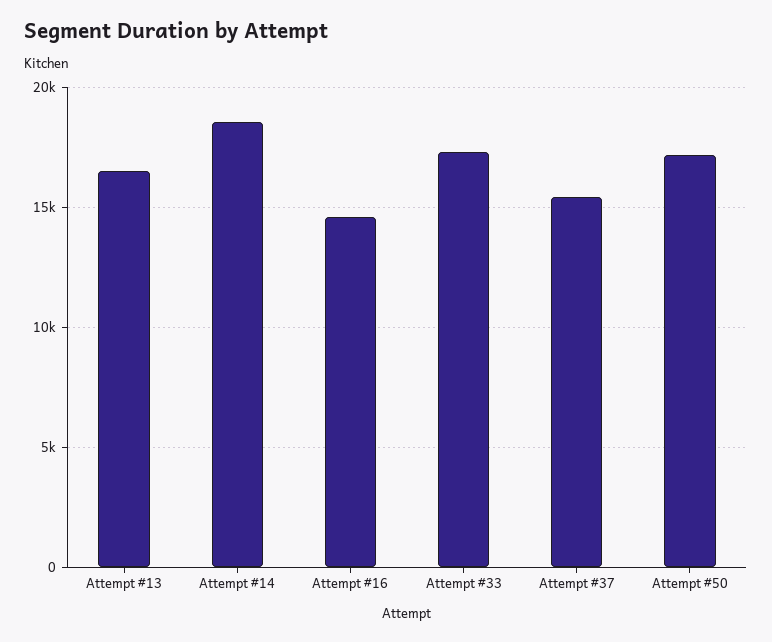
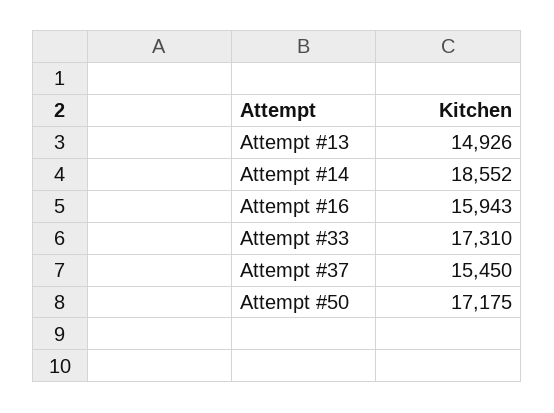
Attempt #13: 16500 -> 14926
Attempt #16: 14500 -> 15943

